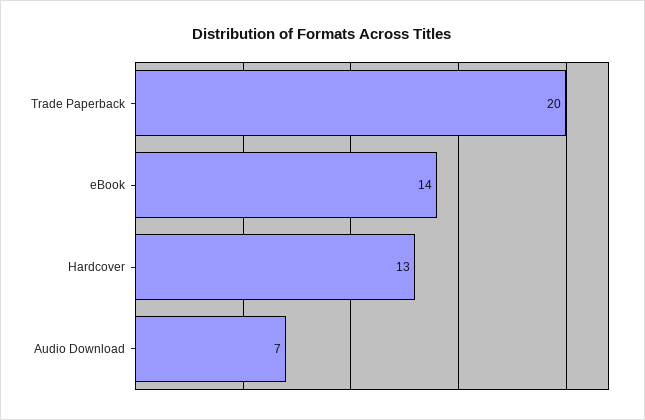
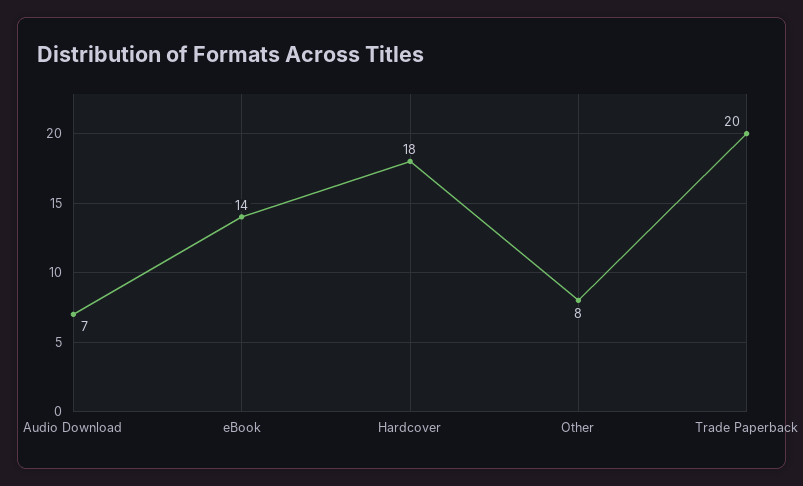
Hardcover: 13 -> 18
Other: none -> 8

